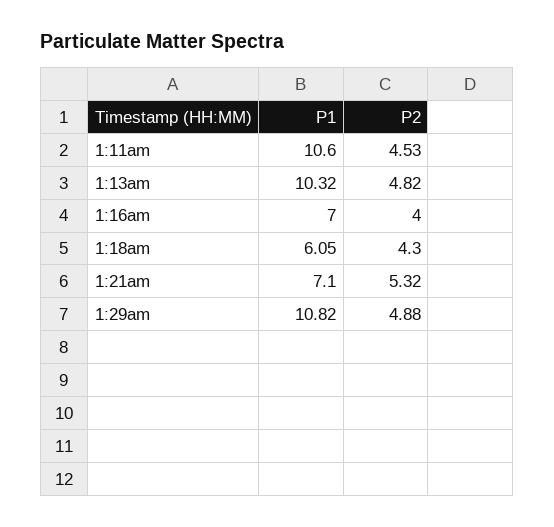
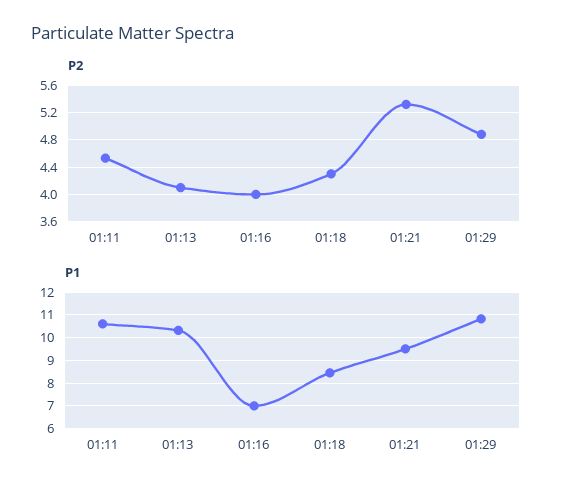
P2, 1:13am: 4.82 -> 4.1
P1, 1:18am: 6.05 -> 8.5
P1, 1:21am: 7.1 -> 9.5

